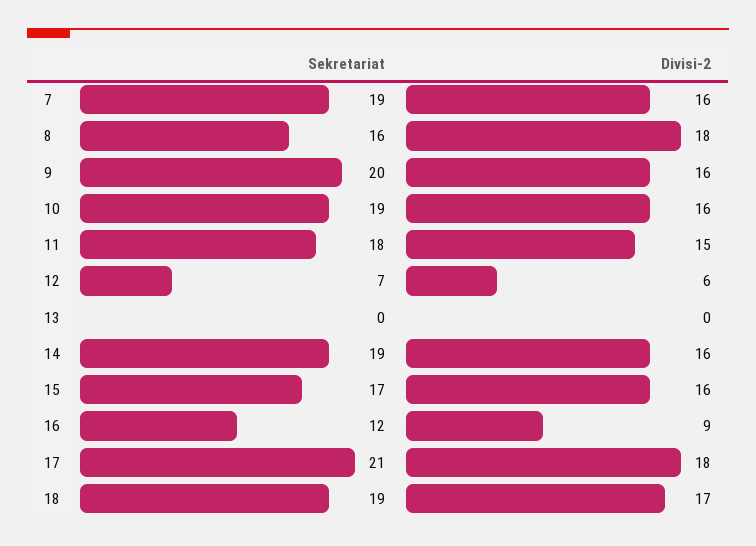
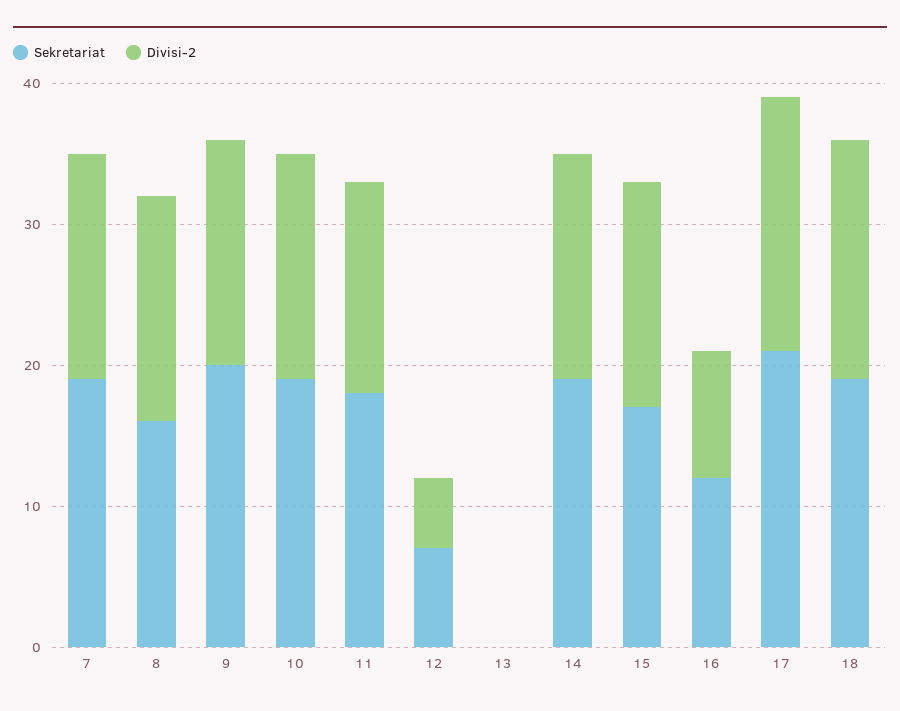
Divisi-2, 8: 18 -> 16
Divisi-2, 12: 6 -> 5

